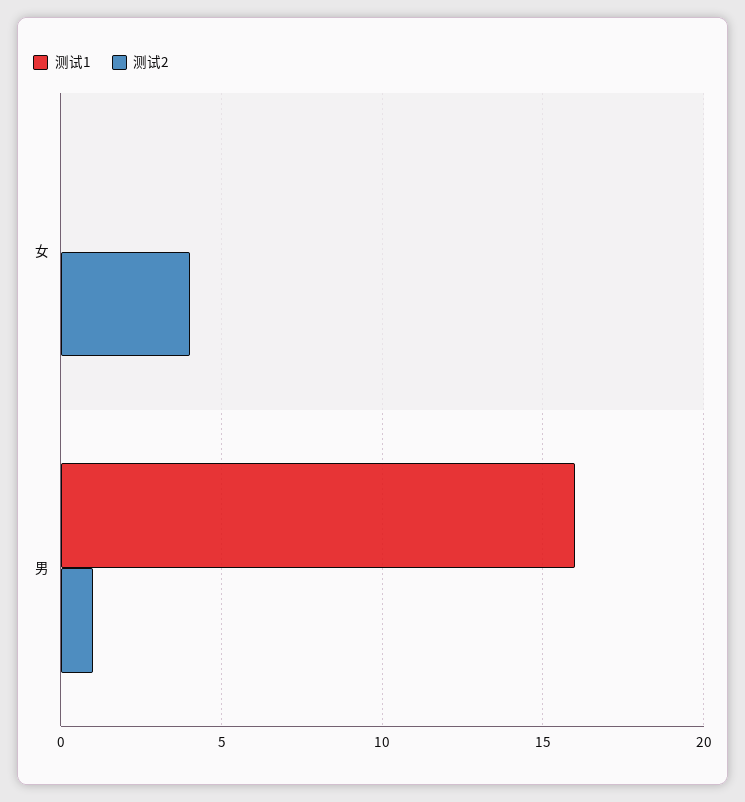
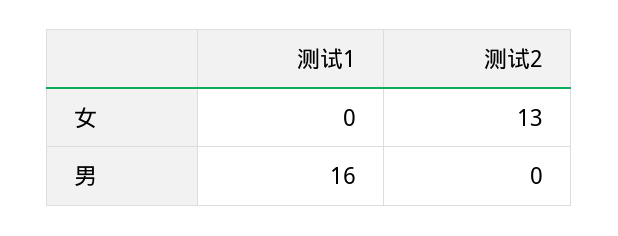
测试2, 女: 4 -> 13
测试2, 男: 1 -> 0

